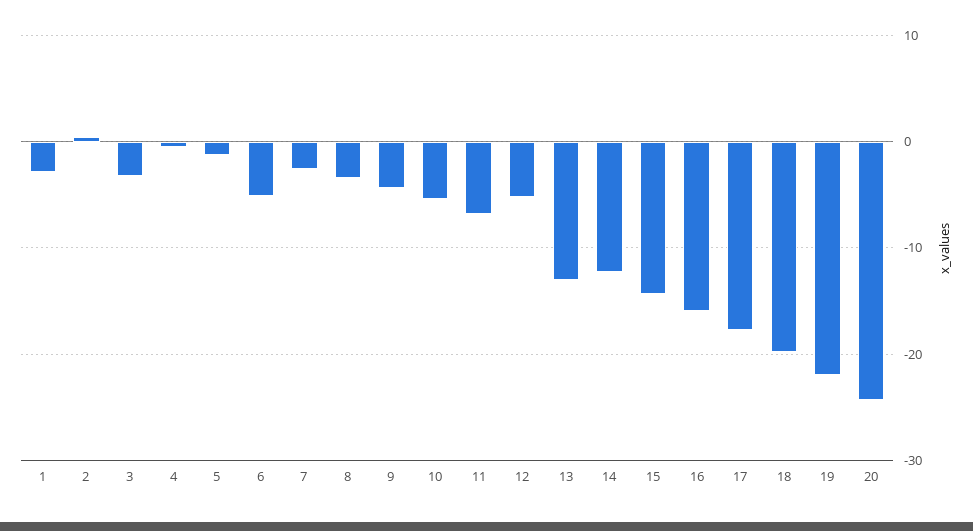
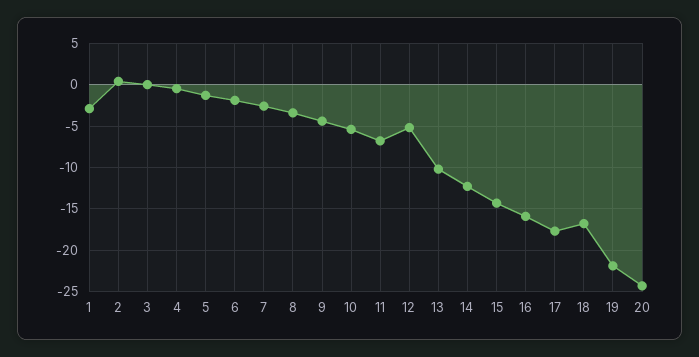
3: -3 -> 0
6: -5 -> -2
13: -13 -> -10
18: -20 -> -17

